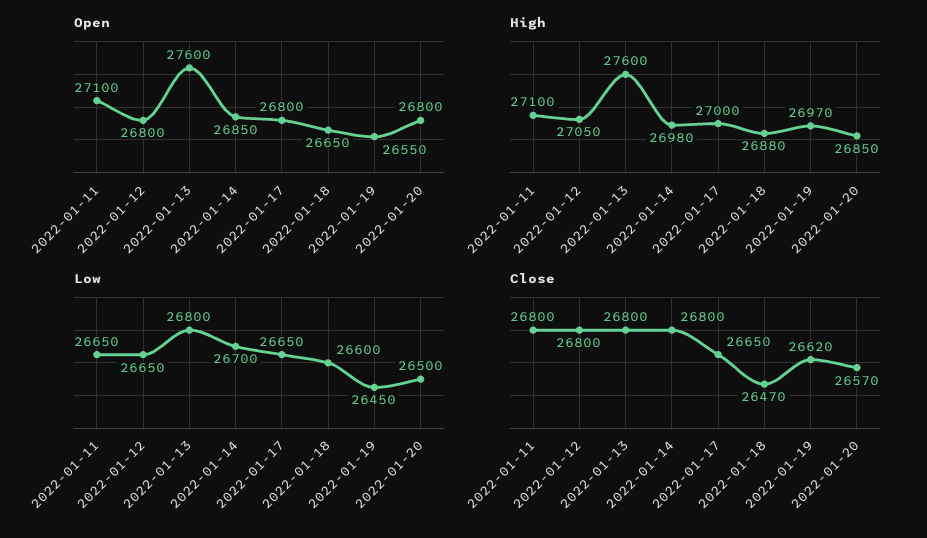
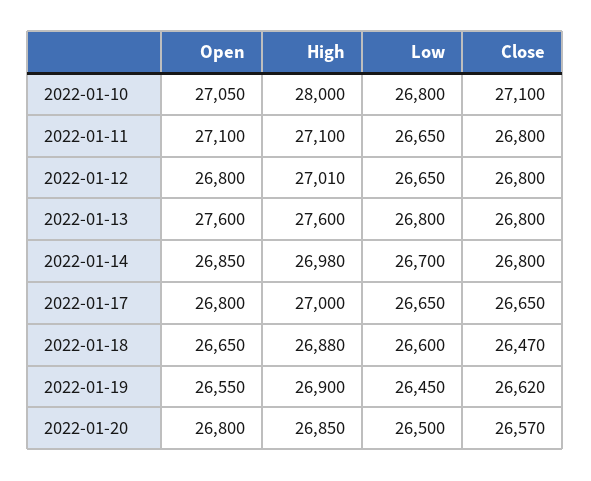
High, 2022-01-12: 27050 -> 27010
High, 2022-01-19: 26970 -> 26900
Open, 2022-01-10: none -> 27050
High, 2022-01-10: none -> 28000
Low, 2022-01-10: none -> 26800
Close, 2022-01-10: none -> 27100

